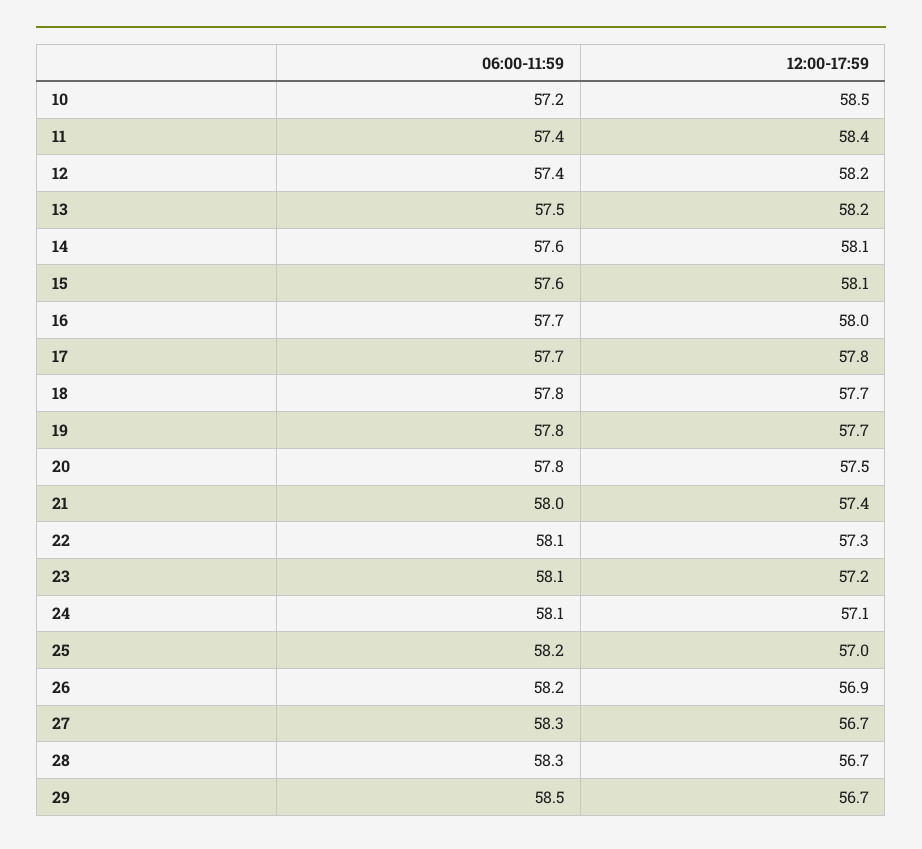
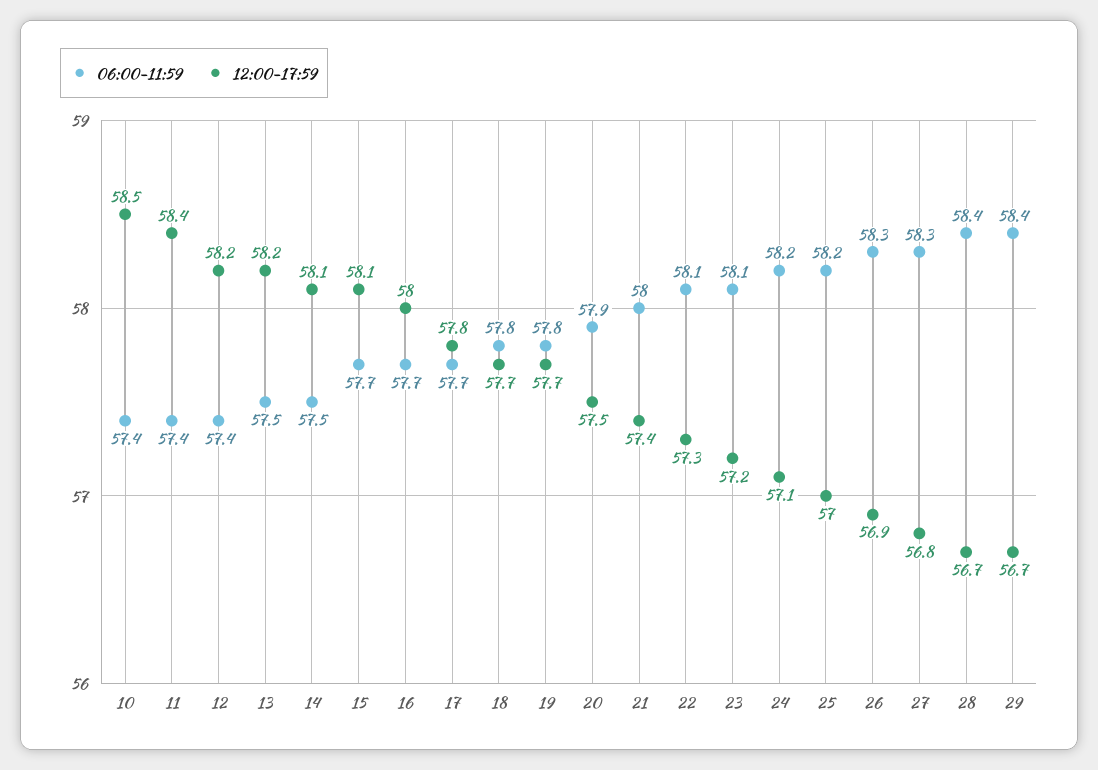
06:00-11:59, 10: 57.2 -> 57.4
06:00-11:59, 14: 57.6 -> 57.5
06:00-11:59, 15: 57.6 -> 57.7
06:00-11:59, 20: 57.8 -> 57.9
06:00-11:59, 24: 58.1 -> 58.2
06:00-11:59, 26: 58.2 -> 58.3
12:00-17:59, 27: 56.7 -> 56.8
06:00-11:59, 28: 58.3 -> 58.4
06:00-11:59, 29: 58.5 -> 58.4

